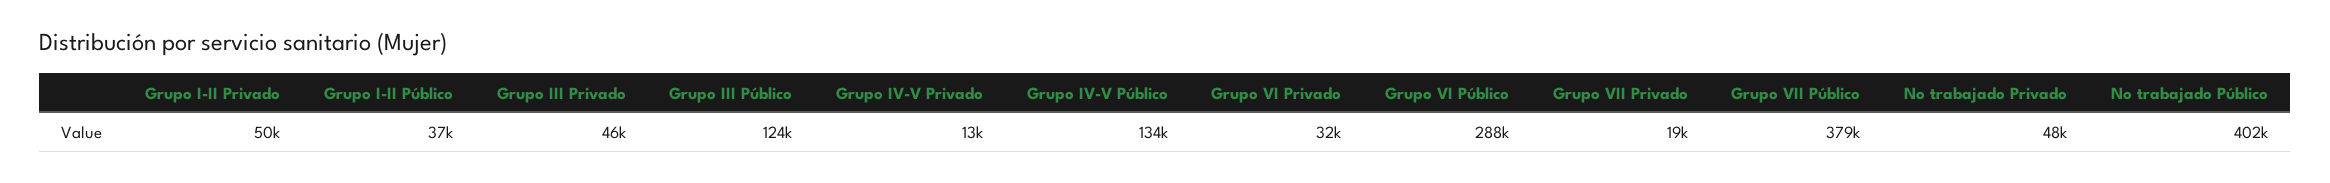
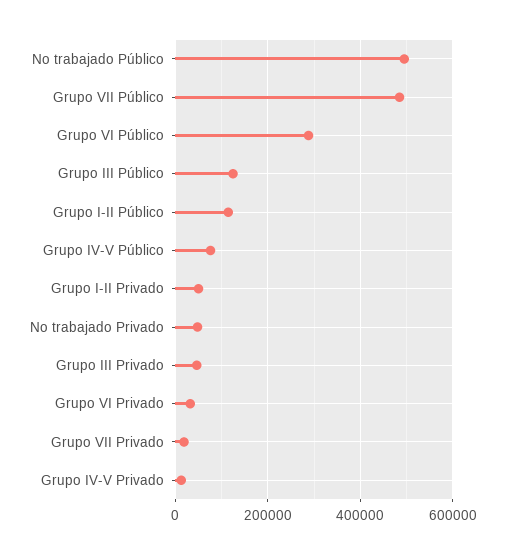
Grupo I-II Público: 37000 -> 120000
Grupo IV-V Público: 134000 -> 80000
Grupo VII Público: 379000 -> 480000
No trabajado Público: 402000 -> 500000

